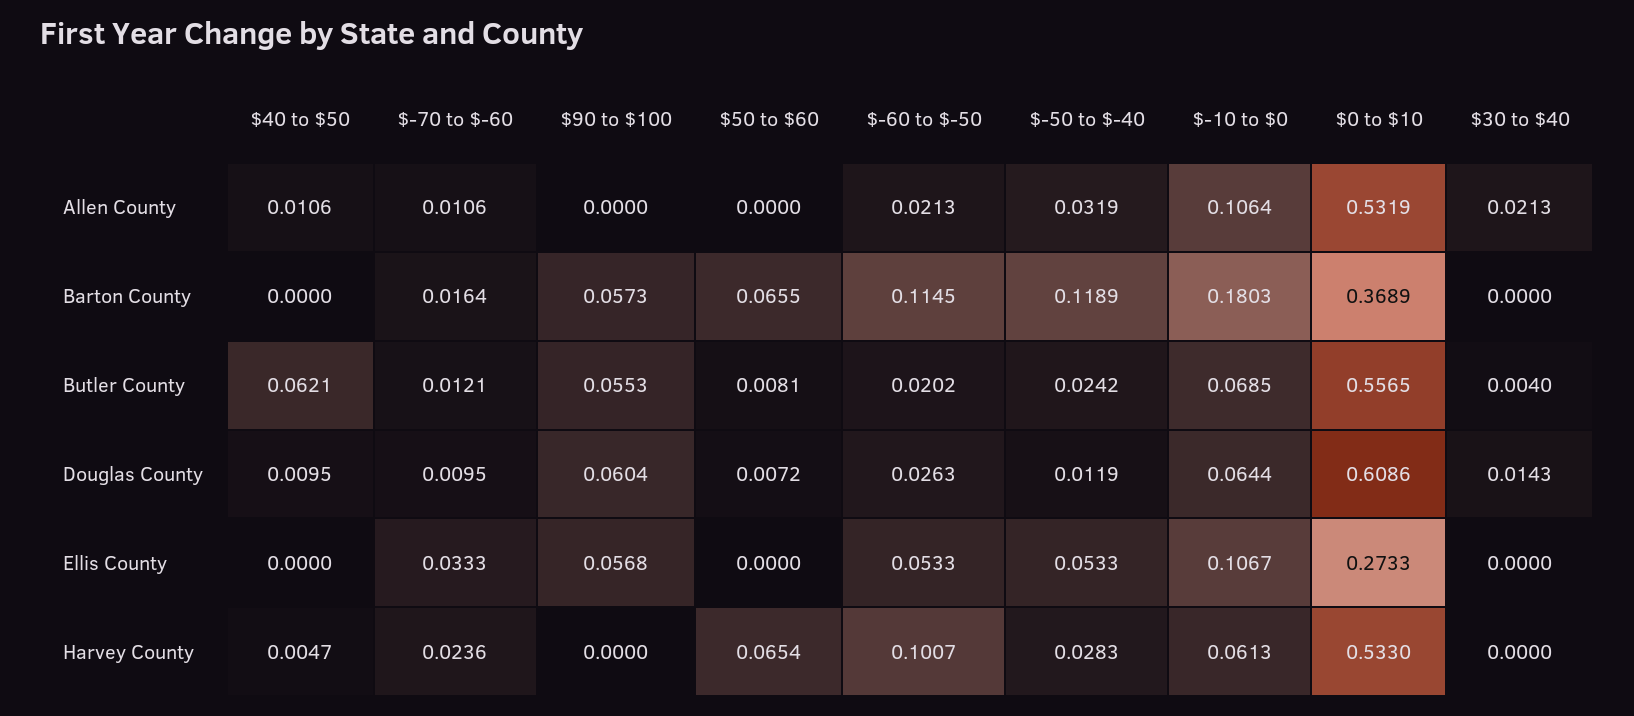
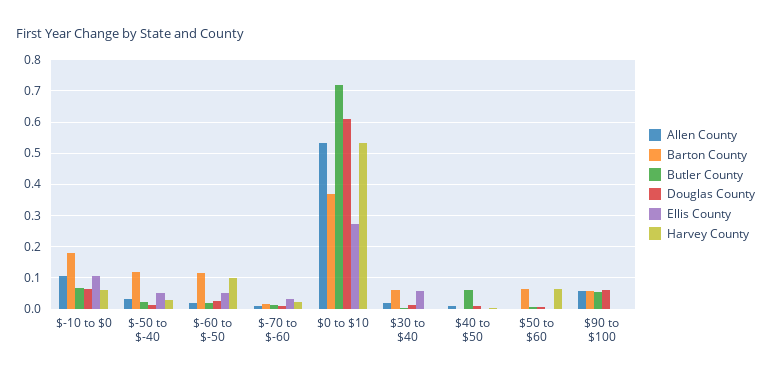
Allen County, $90 to $100: 0 -> 0.06
Barton County, $30 to $40: 0 -> 0.06
Butler County, $0 to $10: 0.5565 -> 0.72
Ellis County, $90 to $100: 0.0568 -> 0
Ellis County, $30 to $40: 0 -> 0.06

